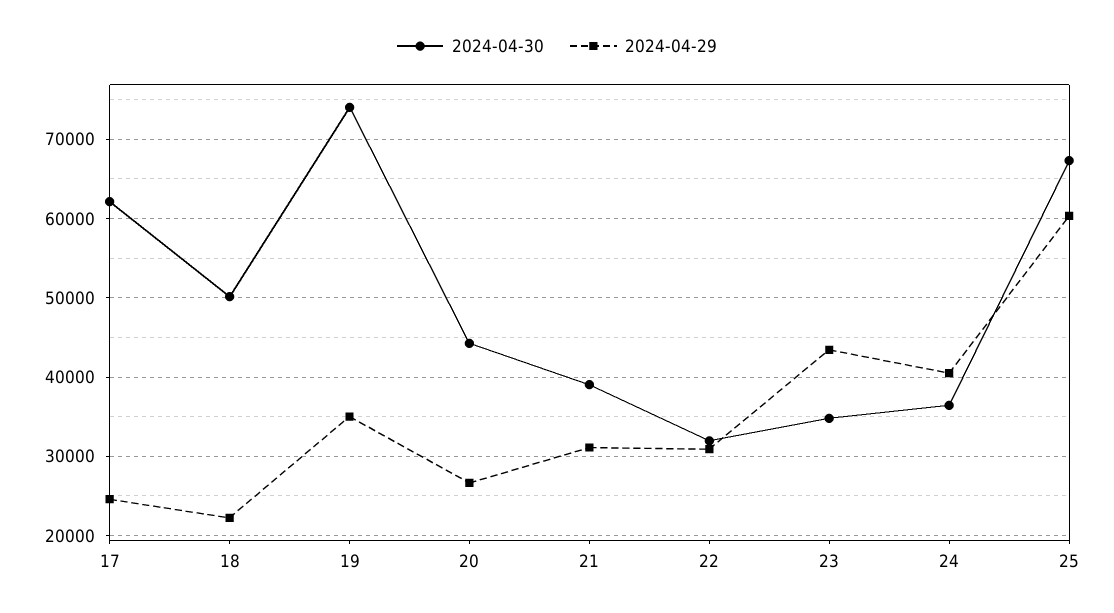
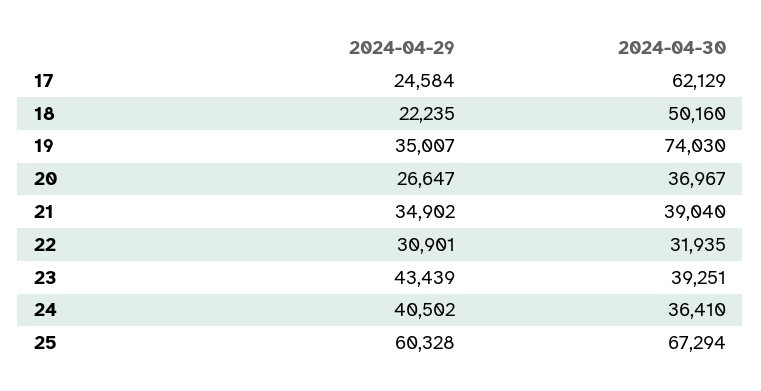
2024-04-30, 20: 44000 -> 36967
2024-04-29, 21: 31000 -> 34902
2024-04-30, 23: 35000 -> 39251

